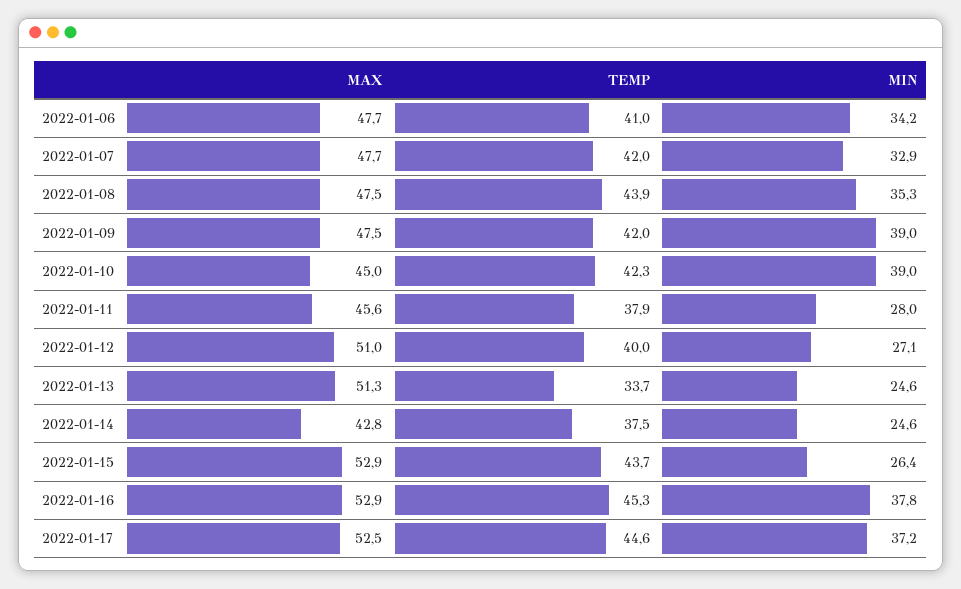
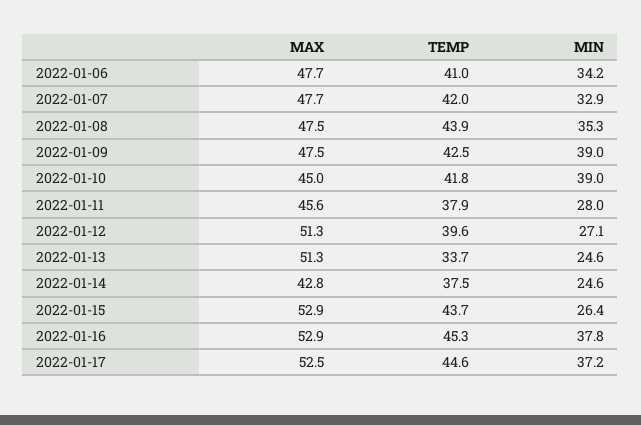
TEMP, 2022-01-09: 42 -> 42.5
TEMP, 2022-01-10: 42.3 -> 41.8
MAX, 2022-01-12: 51 -> 51.3
TEMP, 2022-01-12: 40 -> 39.6

